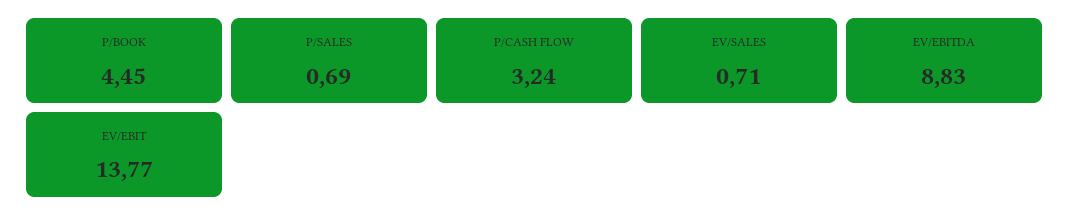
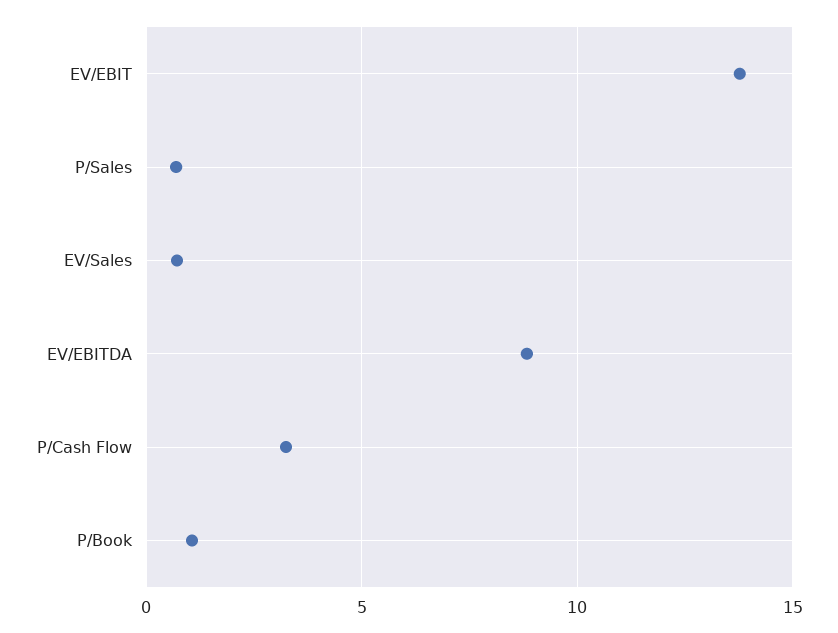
P/BOOK: 4.45 -> 1

